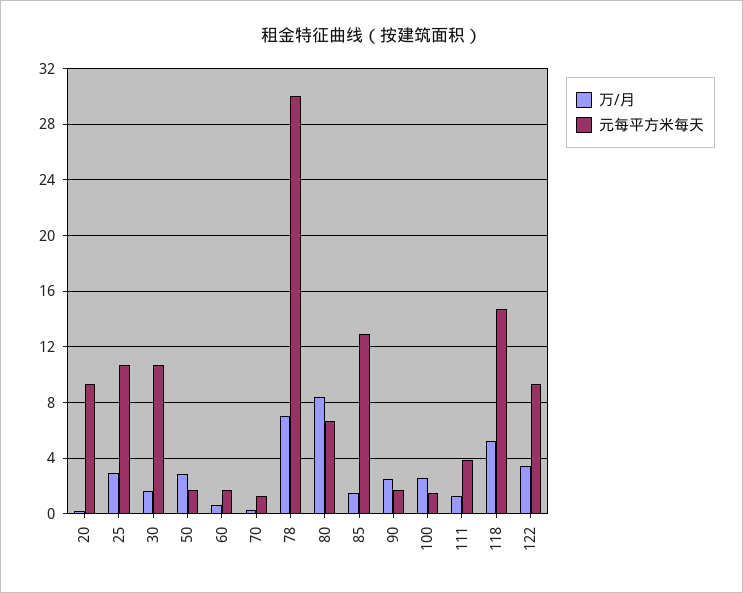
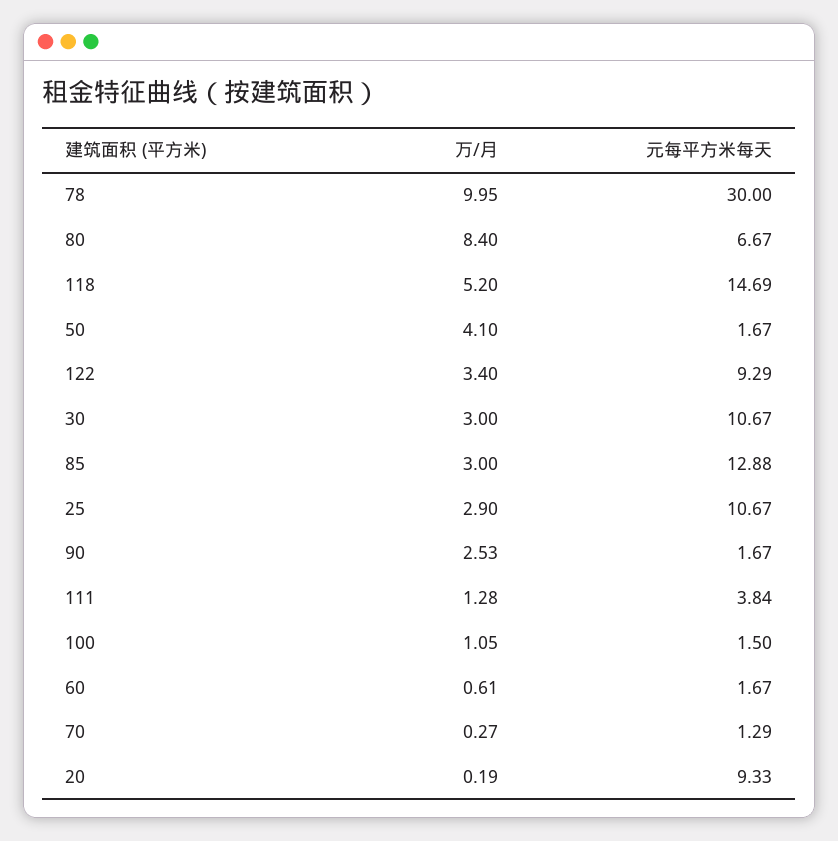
万/月, 30: 1.5 -> 3
万/月, 50: 3 -> 4.1
万/月, 78: 7 -> 9.95
万/月, 85: 1.5 -> 3
万/月, 100: 2.5 -> 1.05

